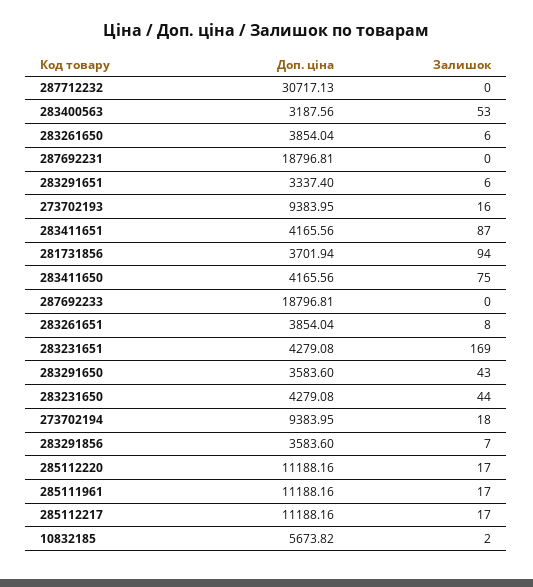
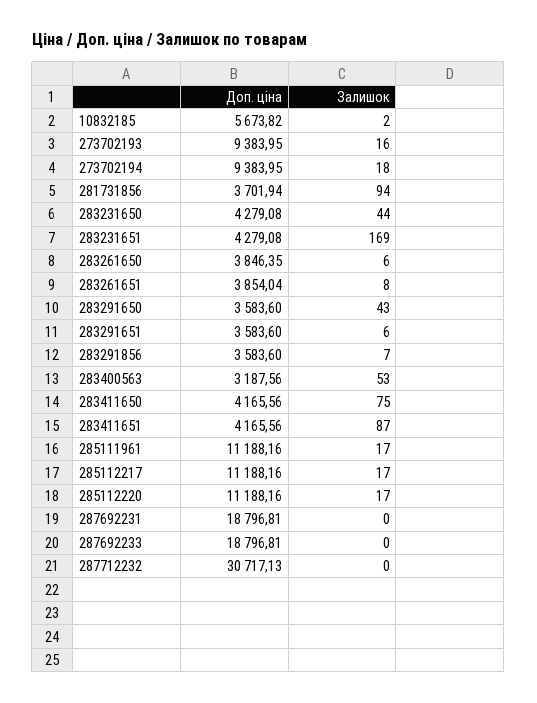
Доп. ціна, 283261650: 3854.04 -> 3846.35
Доп. ціна, 283291651: 3337.4 -> 3583.6

